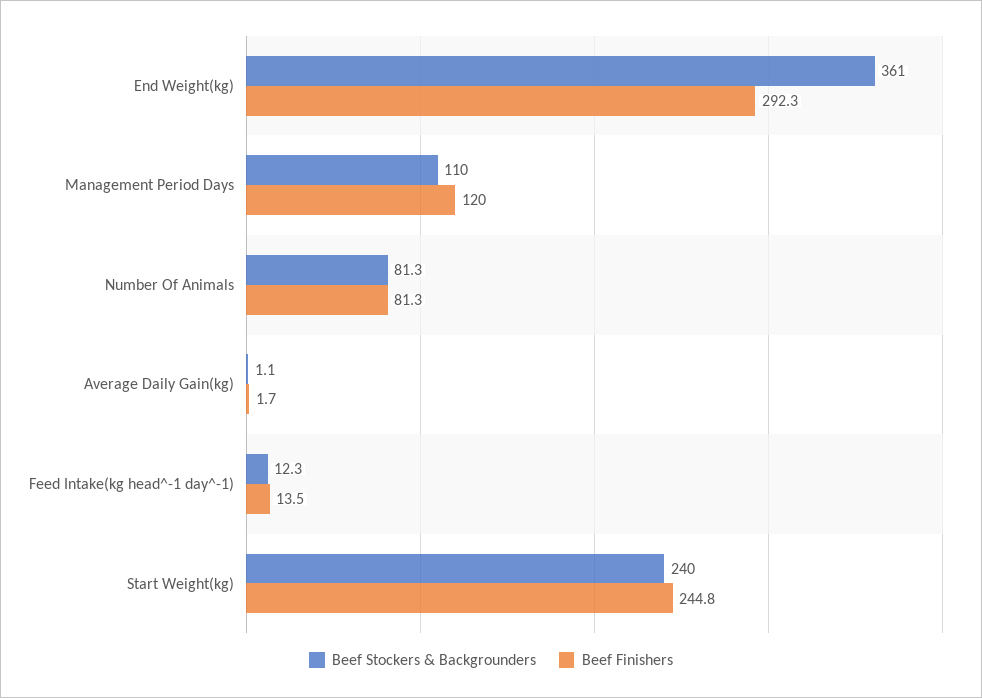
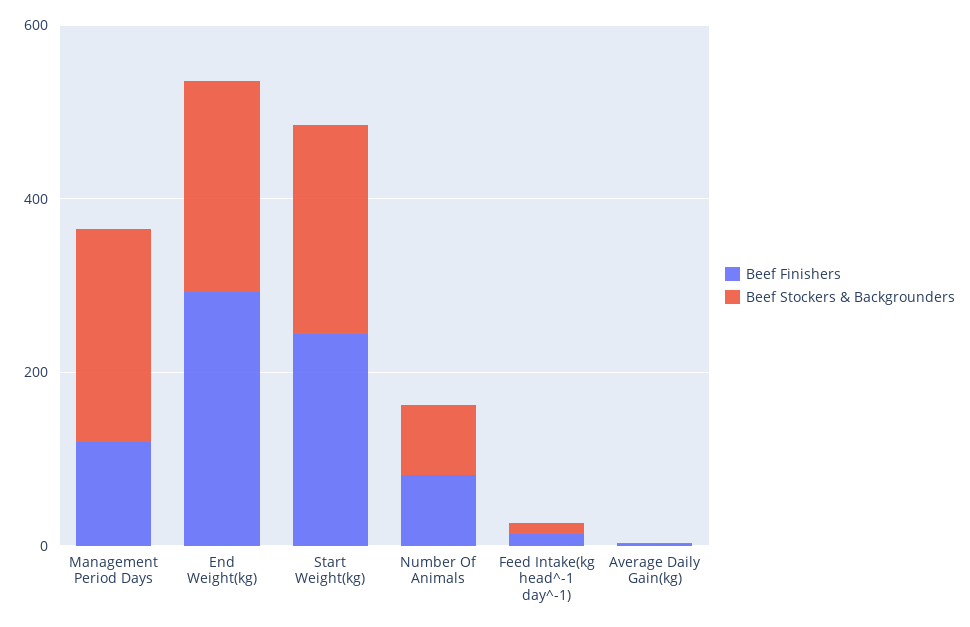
Beef Stockers & Backgrounders, End Weight(kg): 361 -> 250
Beef Stockers & Backgrounders, Management Period Days: 110 -> 250

